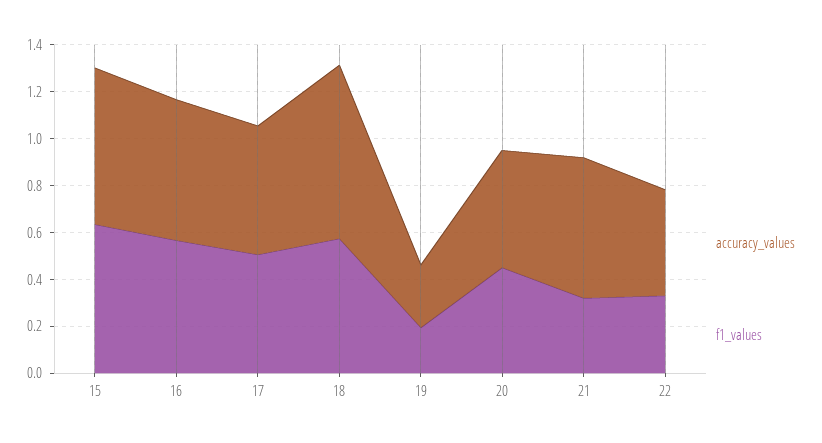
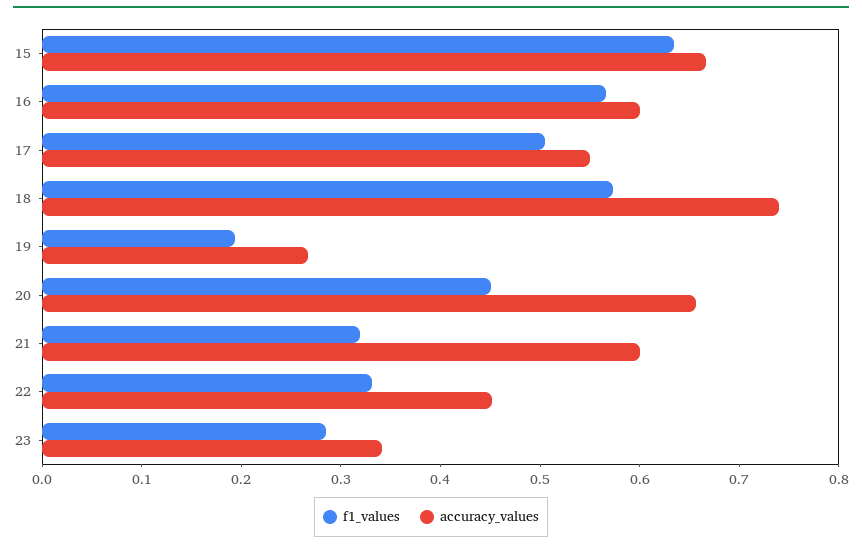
accuracy_values, 20: 0.5 -> 0.66
f1_values, 23: none -> 0.28
accuracy_values, 23: none -> 0.34

